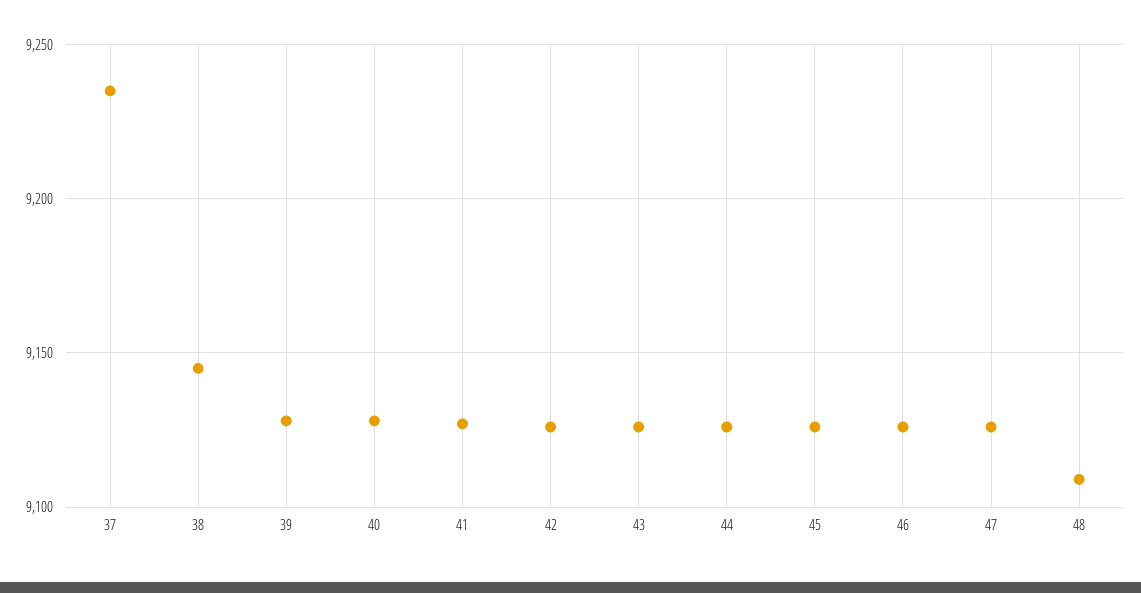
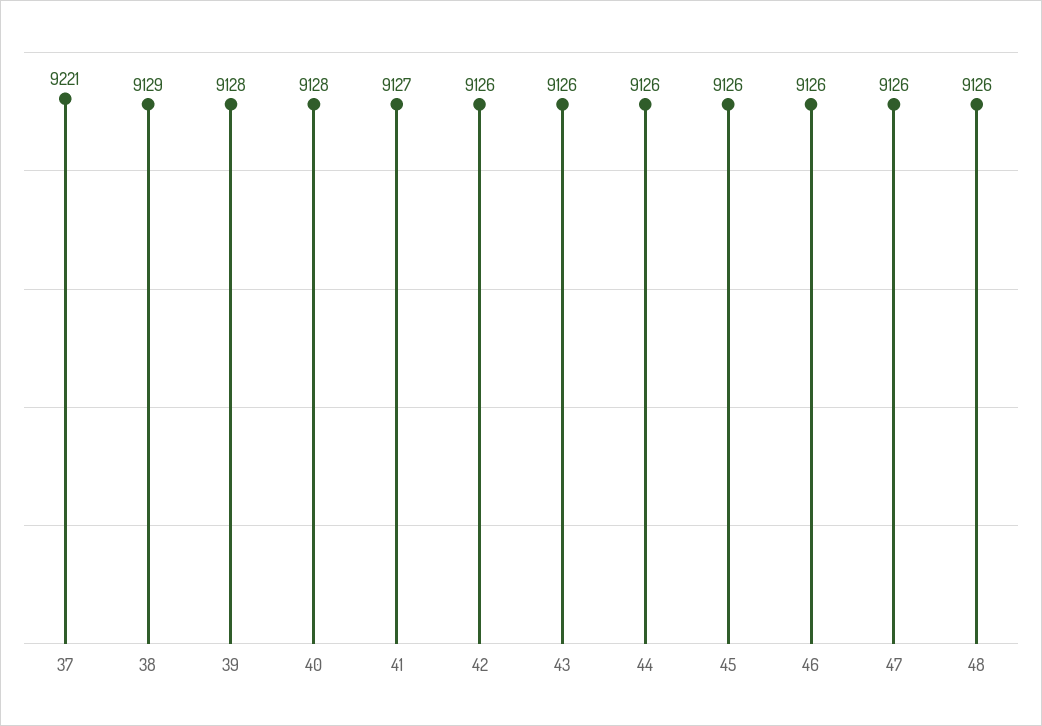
37: 9235 -> 9221
38: 9145 -> 9129
48: 9110 -> 9126

